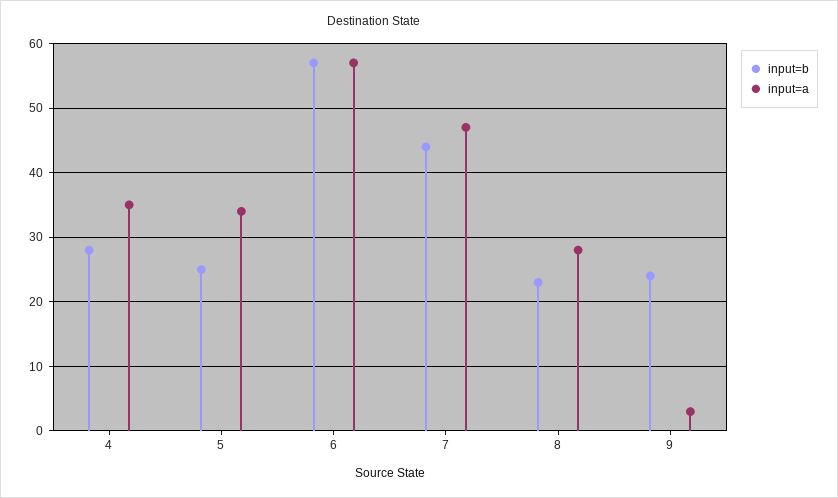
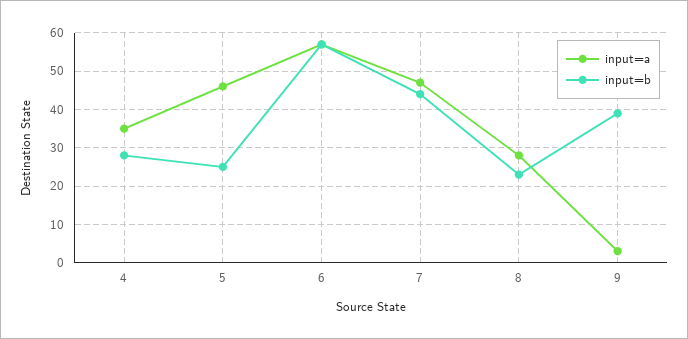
input=a, 5: 34 -> 45
input=b, 9: 24 -> 40

